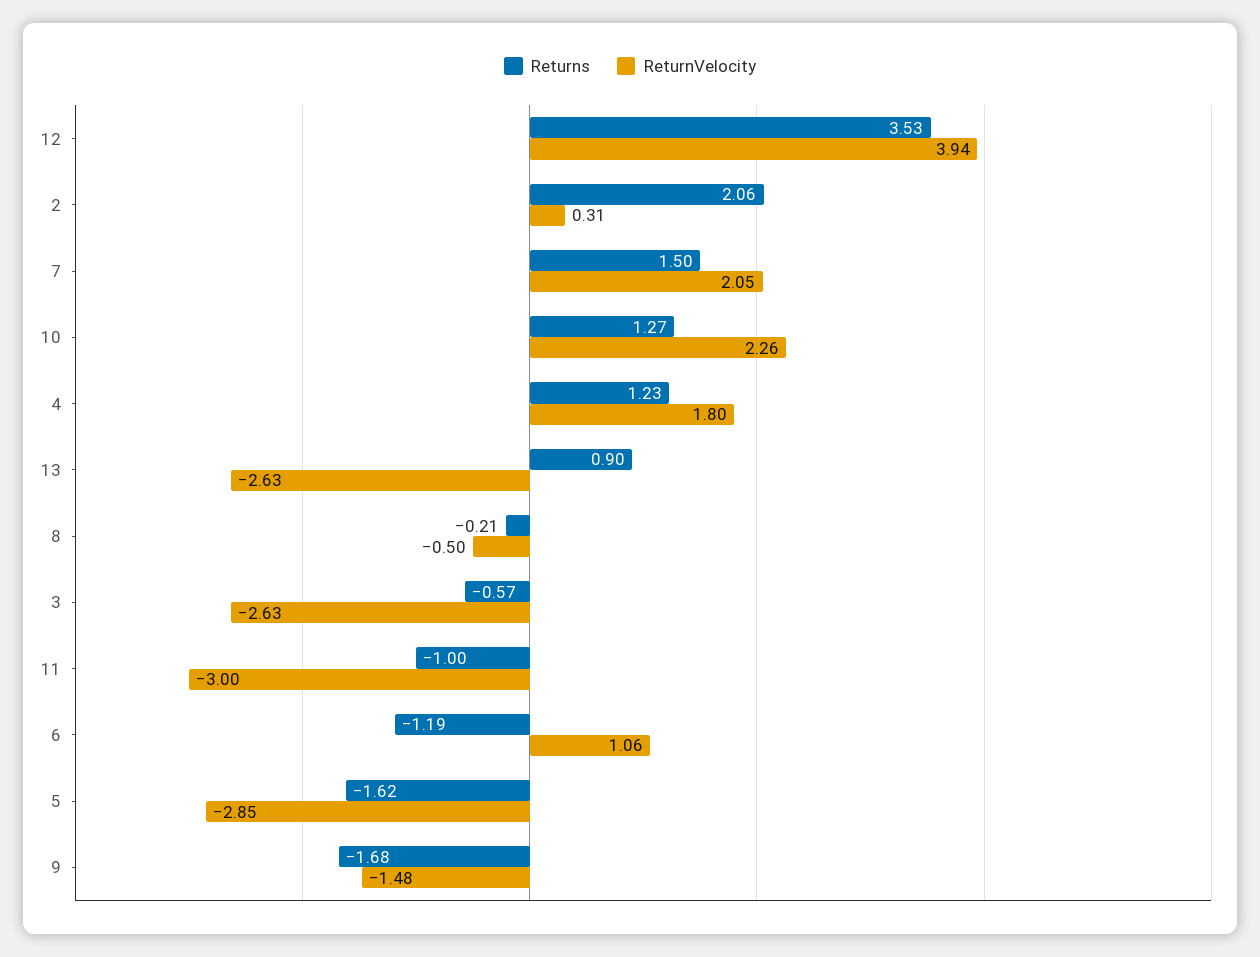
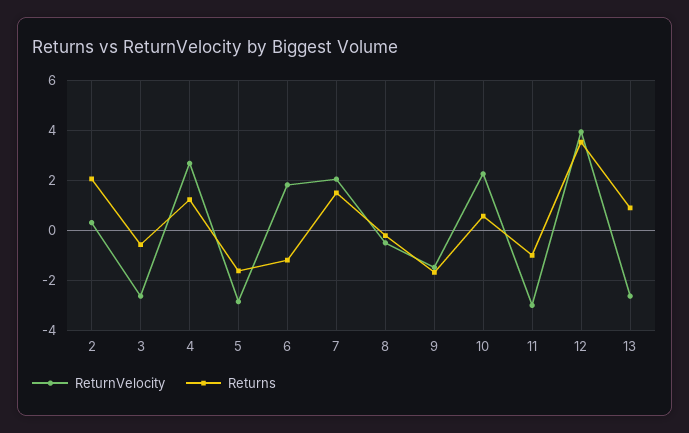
Returns, 10: 1.27 -> 0.5
ReturnVelocity, 4: 1.8 -> 2.75
ReturnVelocity, 6: 1.06 -> 1.75

